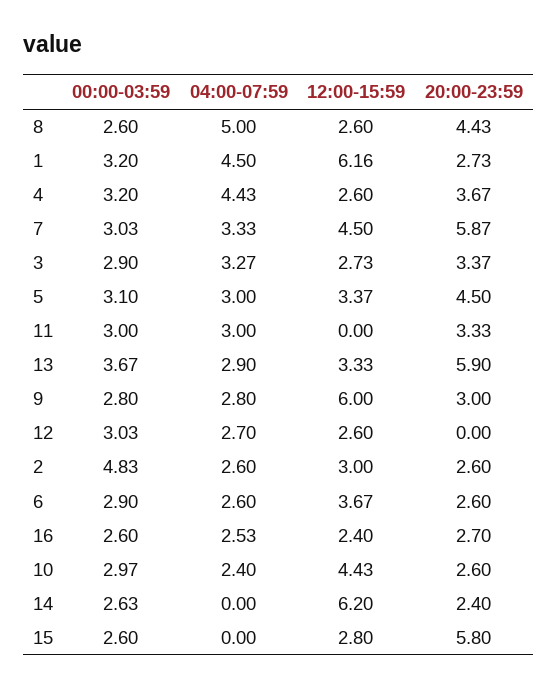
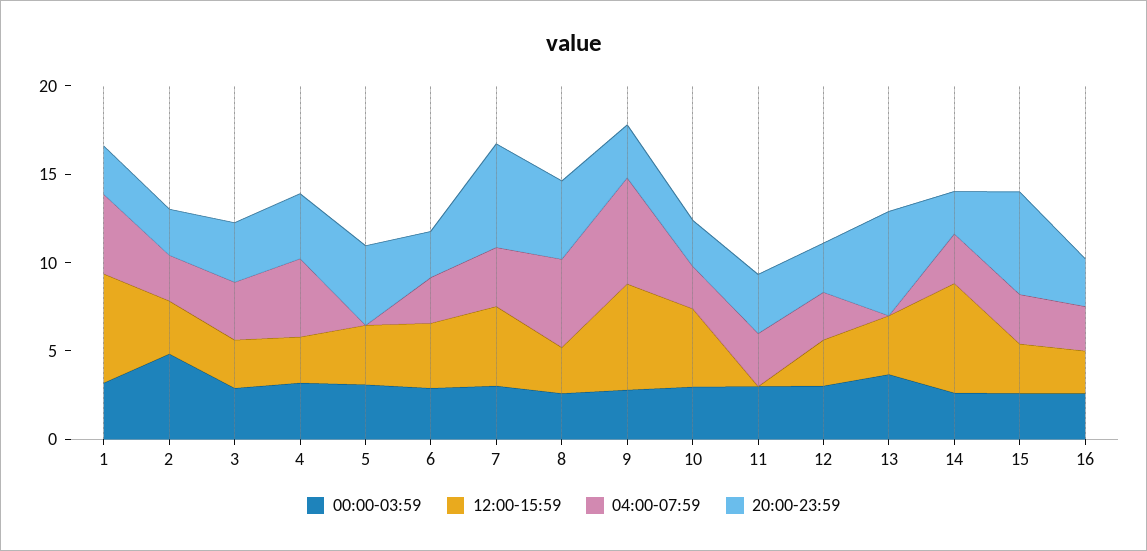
04:00-07:59, 5: 3 -> 0
04:00-07:59, 13: 2.9 -> 0
04:00-07:59, 9: 2.8 -> 6
20:00-23:59, 12: 0 -> 3
04:00-07:59, 14: 0 -> 3
04:00-07:59, 15: 0 -> 3

